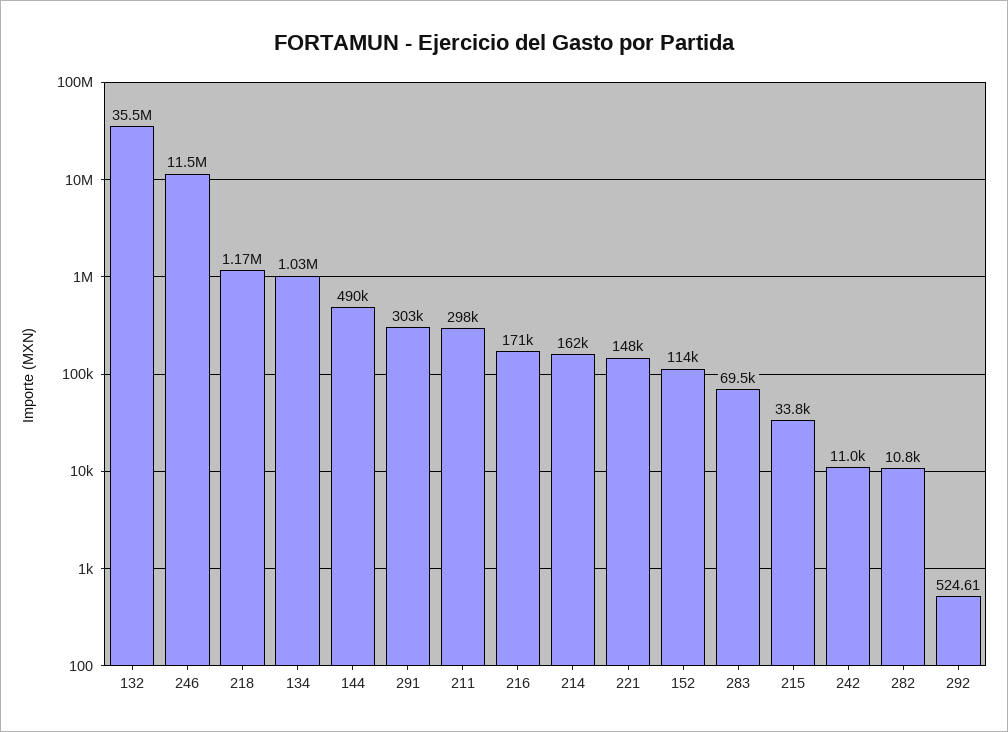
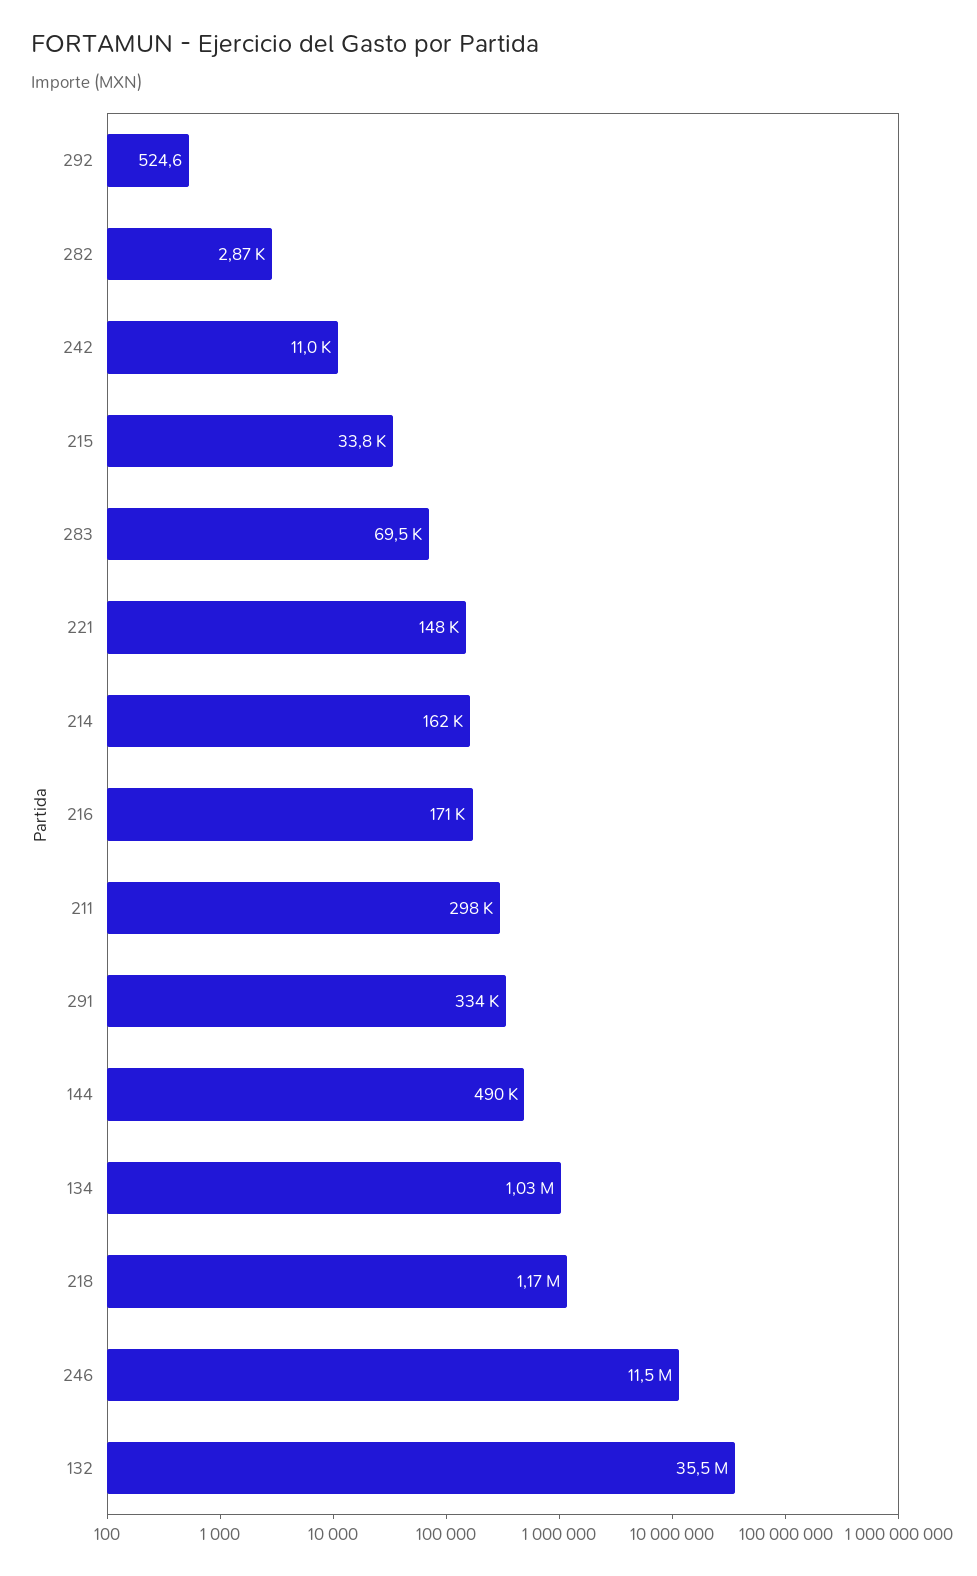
291: 303000 -> 334000
152: 114000 -> none
282: 10800 -> 2870

